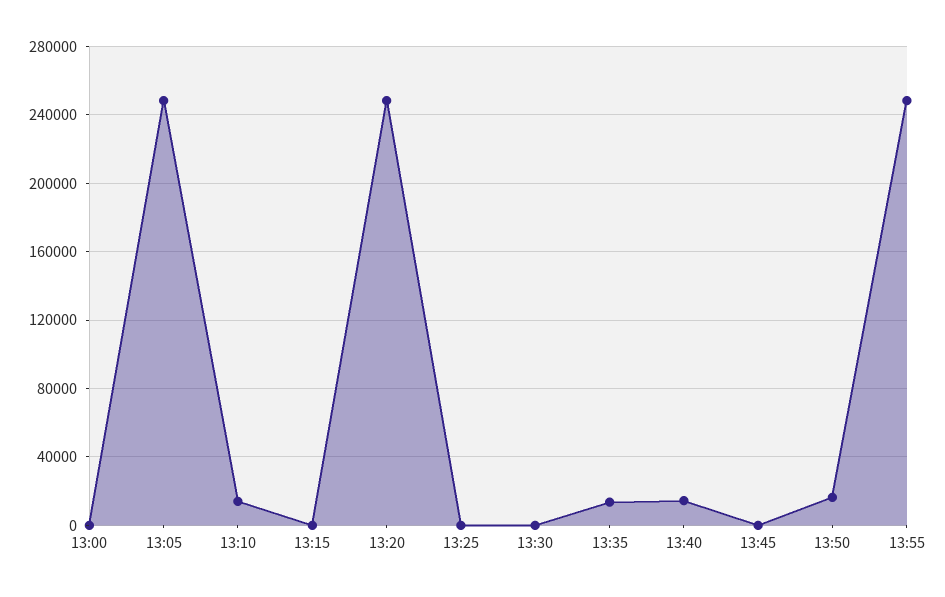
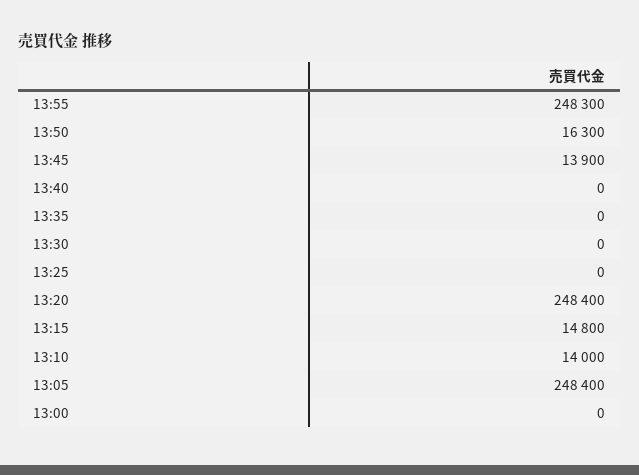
13:15: 0 -> 14800
13:35: 15000 -> 0
13:40: 15000 -> 0
13:45: 0 -> 13900

